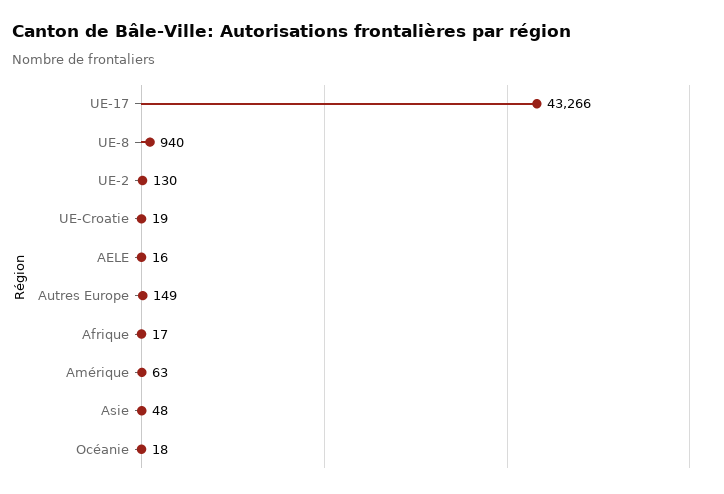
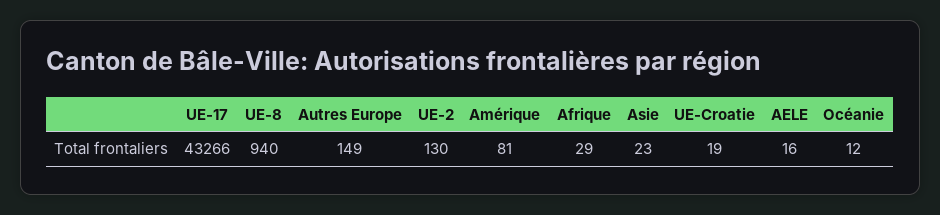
Afrique: 17 -> 29
Amérique: 63 -> 81
Asie: 48 -> 23
Océanie: 18 -> 12

